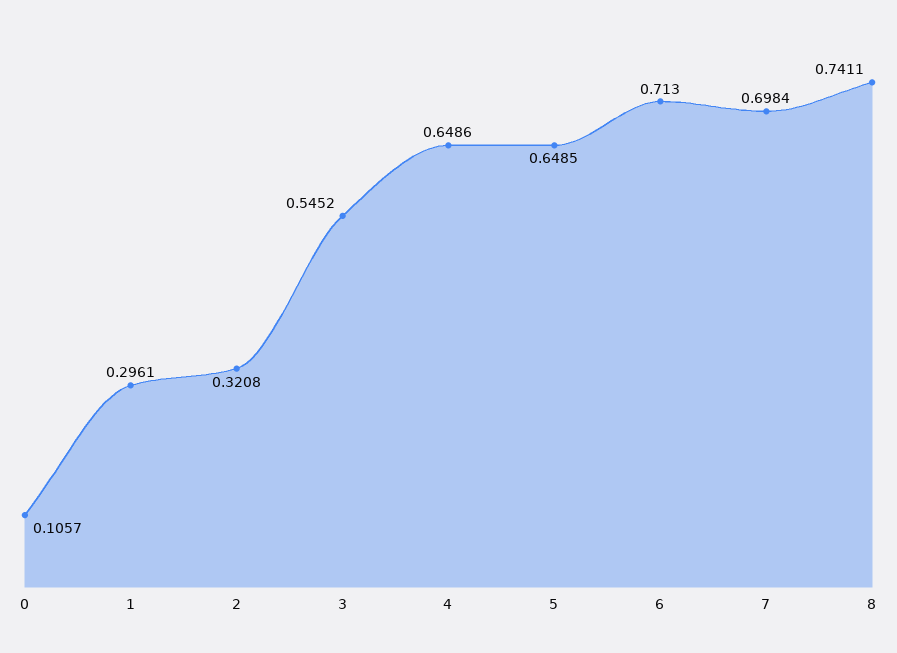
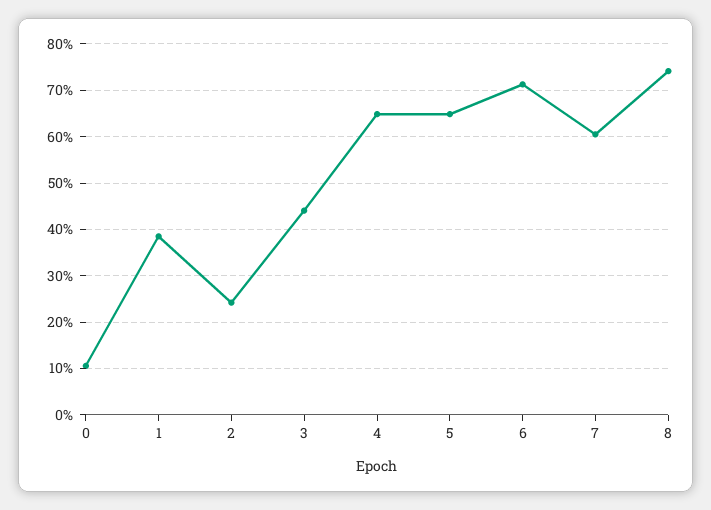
1: 0.2961 -> 0.38
2: 0.3208 -> 0.24
3: 0.5452 -> 0.44
7: 0.6984 -> 0.6

